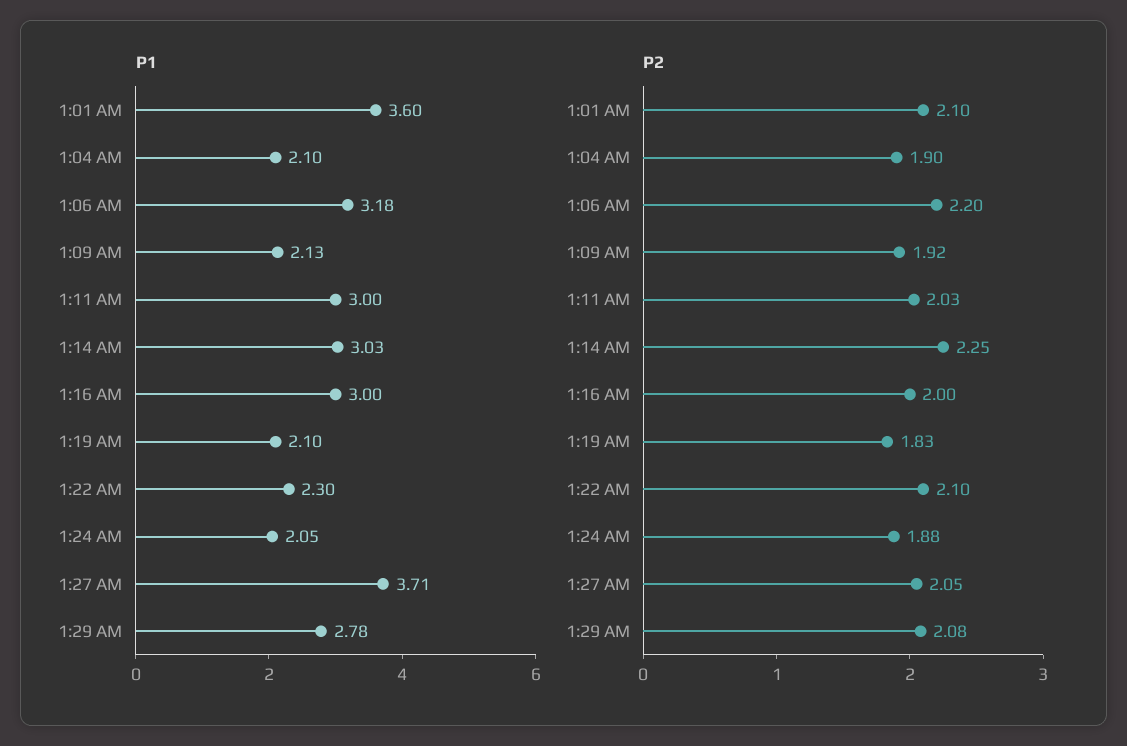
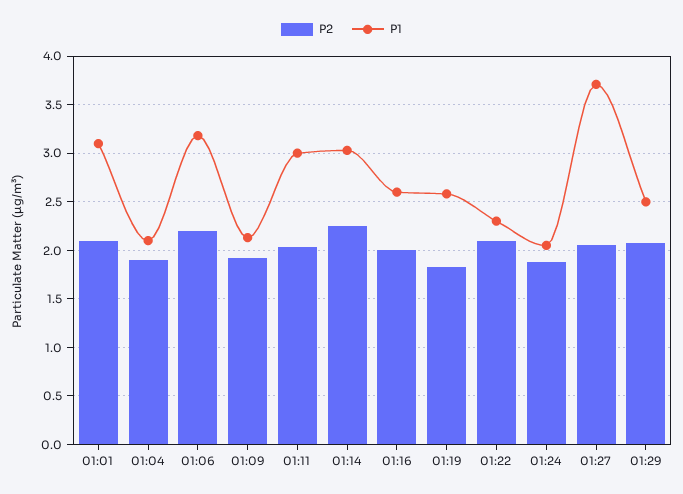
P1, 1:01 AM: 3.6 -> 3.1
P1, 1:16 AM: 3 -> 2.6
P1, 1:19 AM: 2.1 -> 2.6
P1, 1:29 AM: 2.78 -> 2.5

